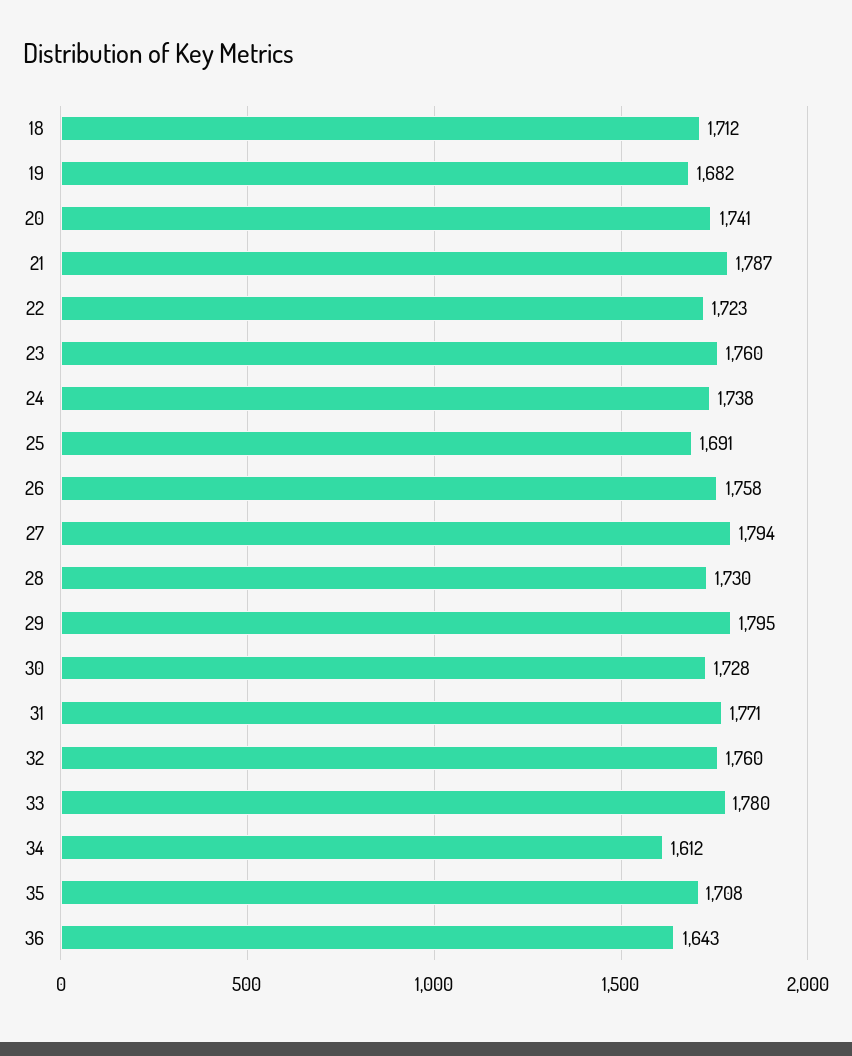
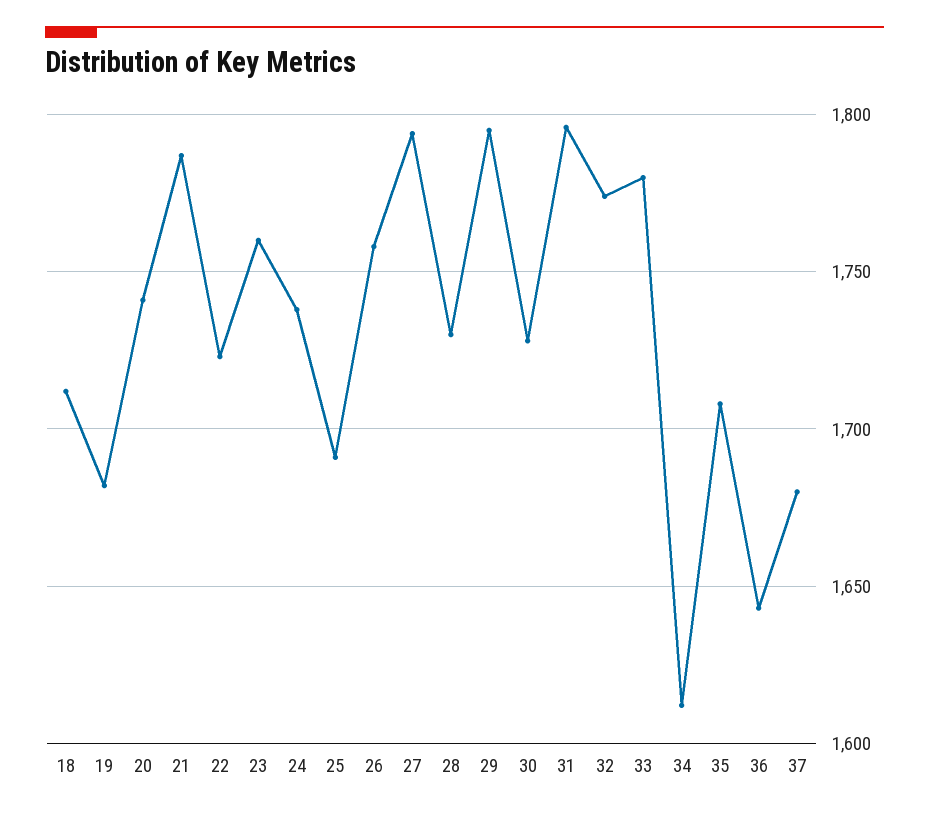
31: 1771 -> 1795
32: 1760 -> 1775
37: none -> 1680

